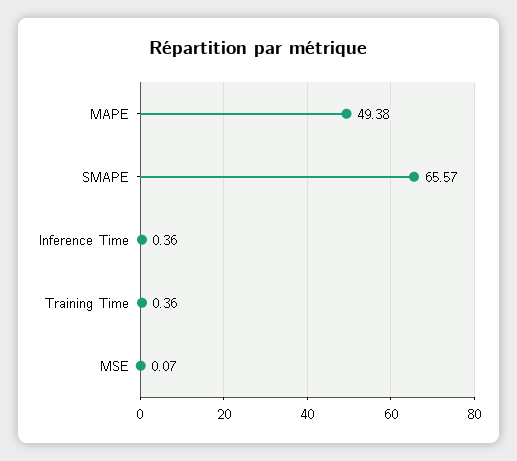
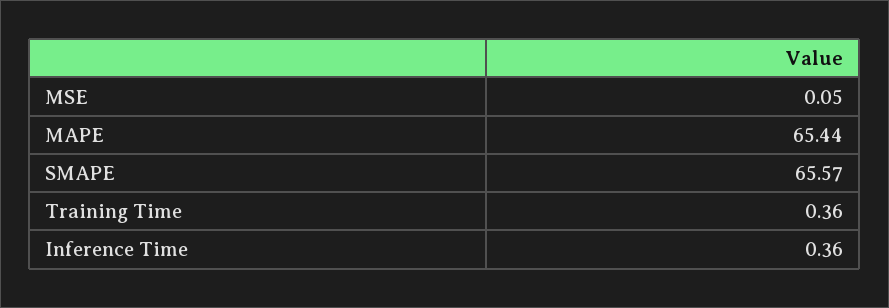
MAPE: 49.38 -> 65.44
MSE: 0.07 -> 0.05

